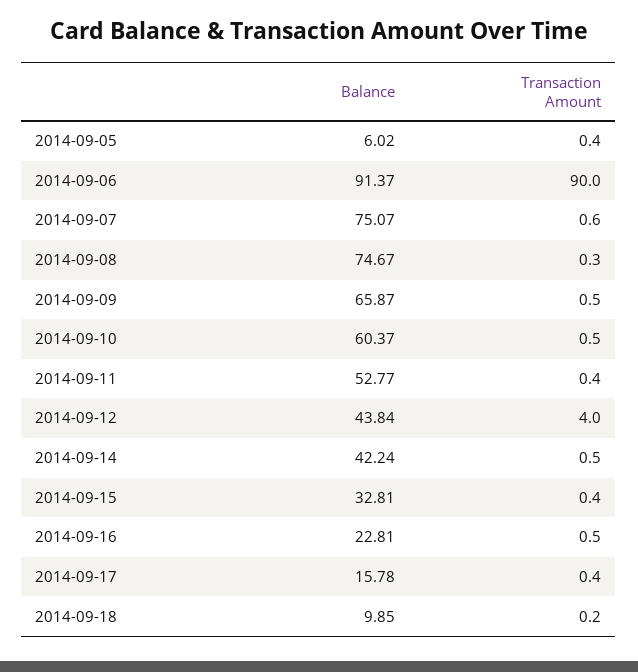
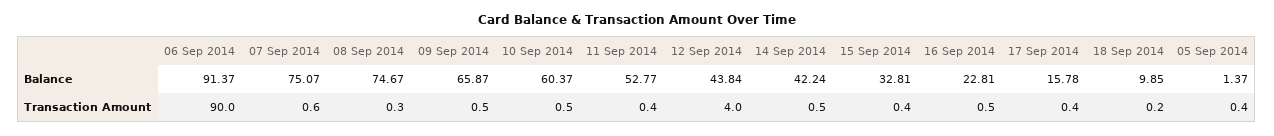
Balance, 2014-09-05: 6.02 -> 1.37

